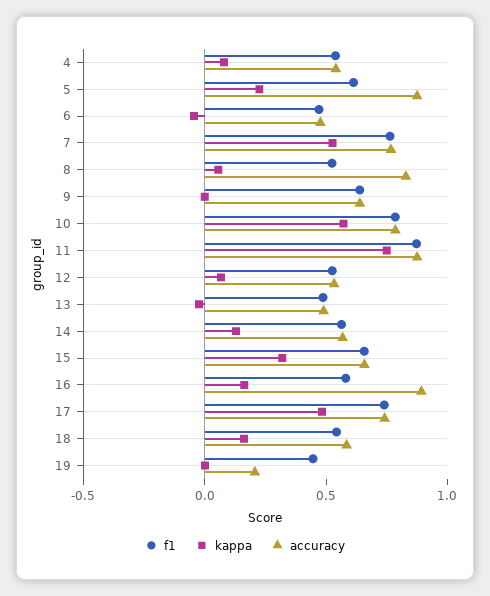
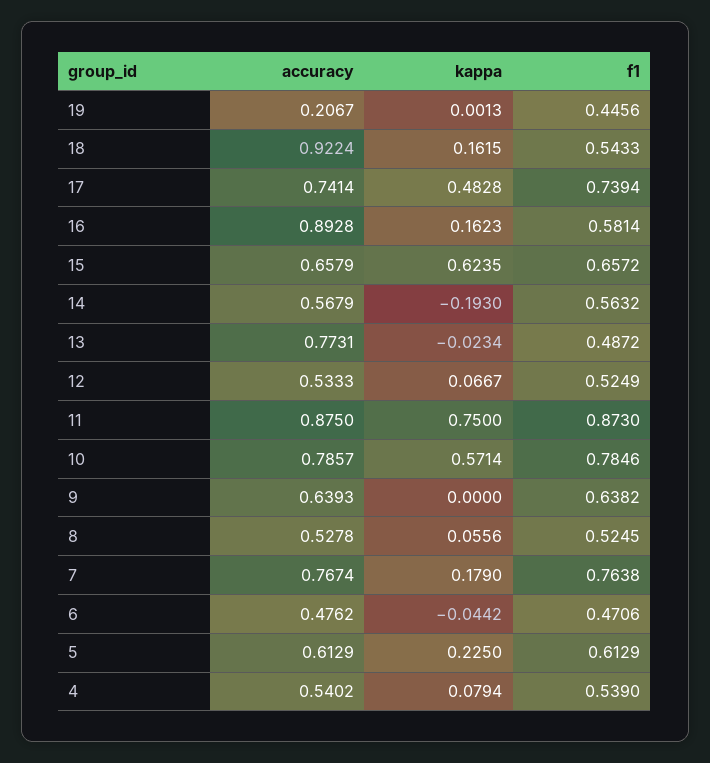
accuracy, 5: 0.9 -> 0.6129
kappa, 7: 0.5 -> 0.179
accuracy, 8: 0.8 -> 0.5278
accuracy, 13: 0.5 -> 0.7731
kappa, 14: 0.1 -> -0.193
kappa, 15: 0.3 -> 0.6235
accuracy, 18: 0.6 -> 0.9224

